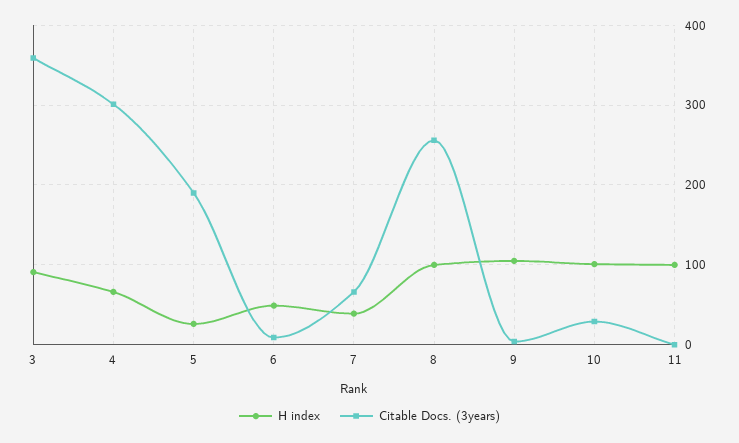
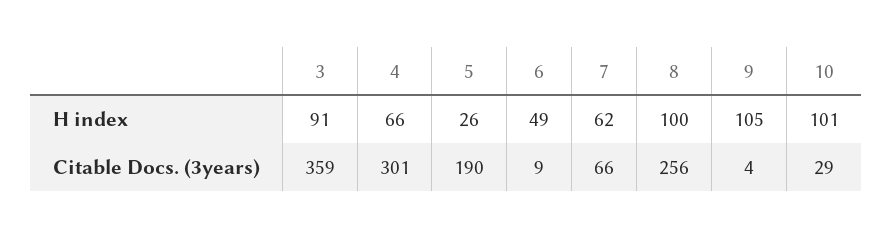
H index, 7: 40 -> 62
H index, 11: 100 -> none
Citable Docs. (3years), 11: 0 -> none

